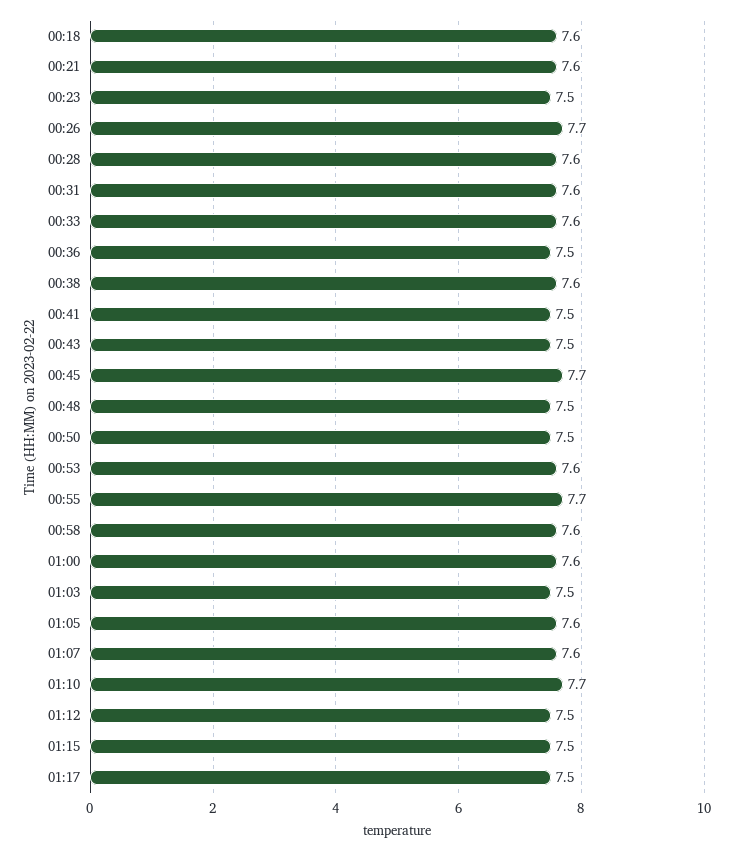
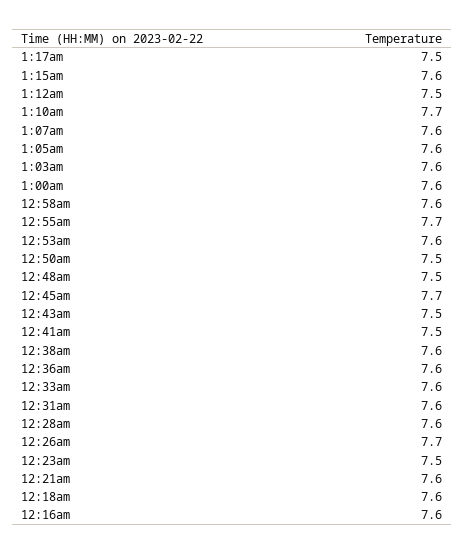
00:36: 7.5 -> 7.6
01:03: 7.5 -> 7.6
01:15: 7.5 -> 7.6
12:16am: none -> 7.6

